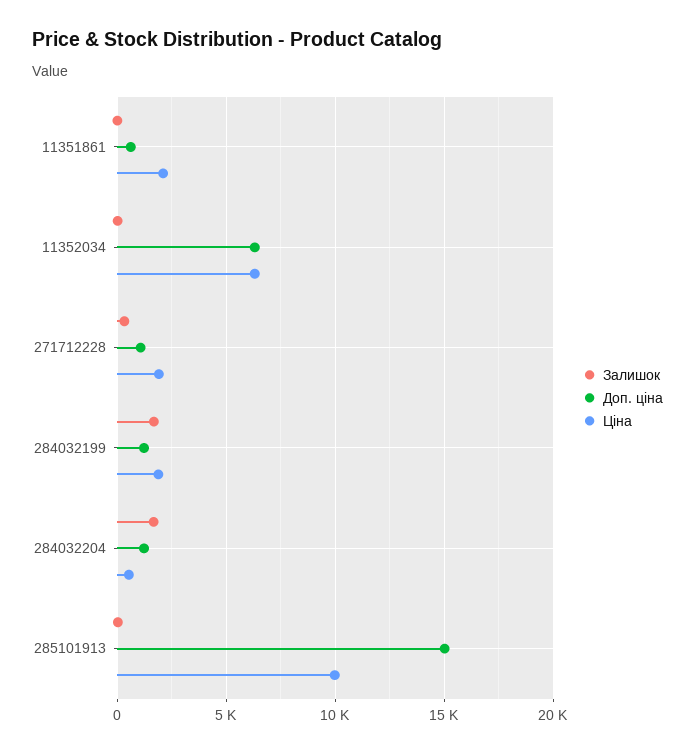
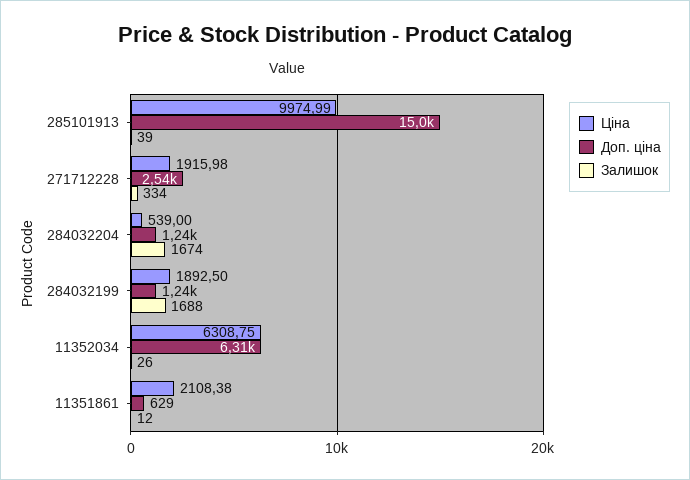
Доп. ціна, 271712228: 1000 -> 2540

